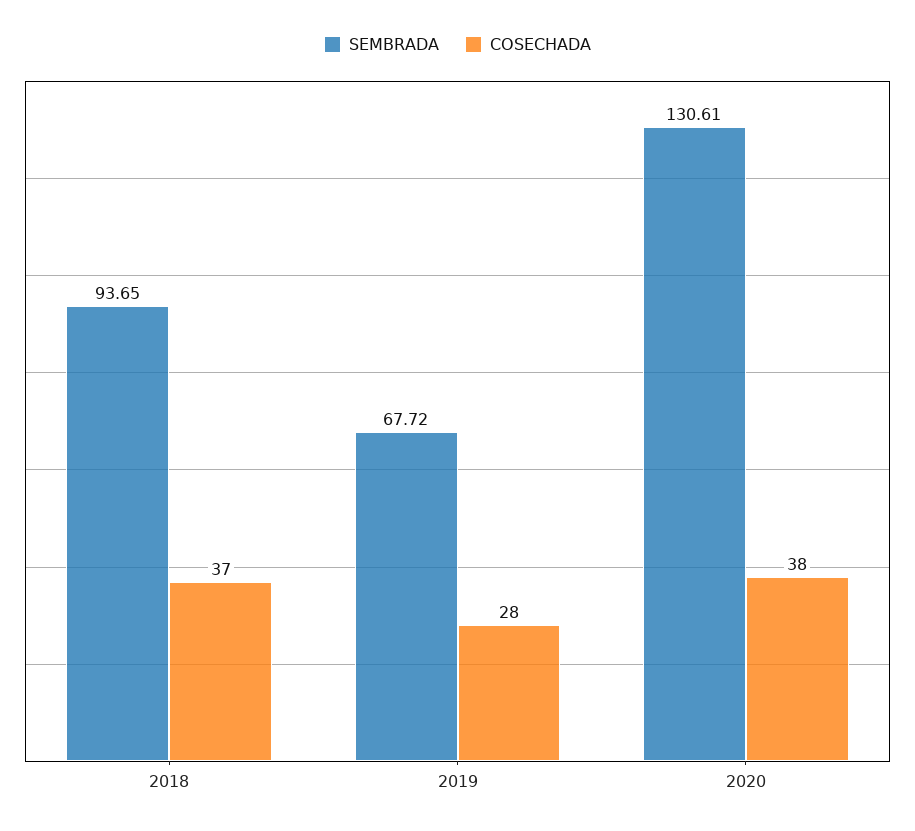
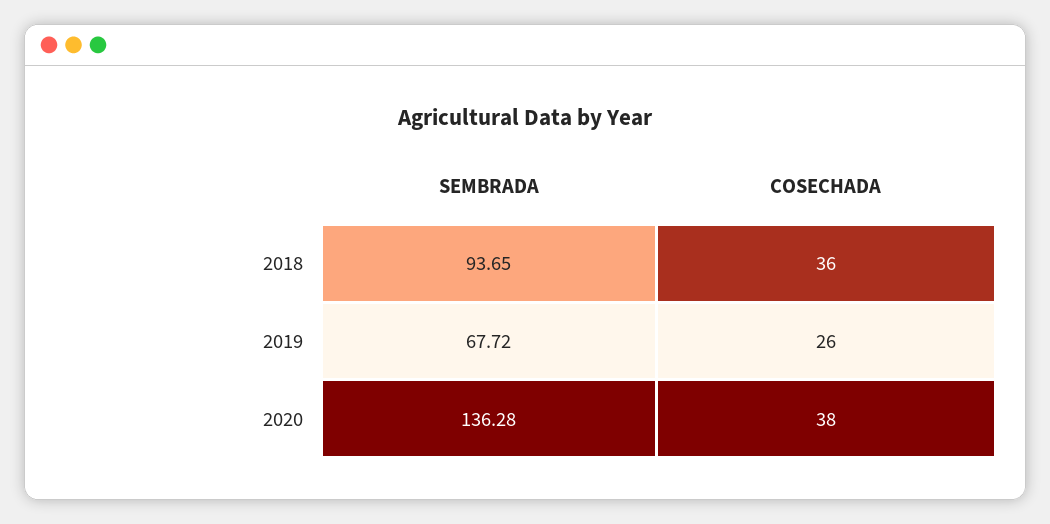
COSECHADA, 2018: 37 -> 36
COSECHADA, 2019: 28 -> 26
SEMBRADA, 2020: 130.61 -> 136.28

